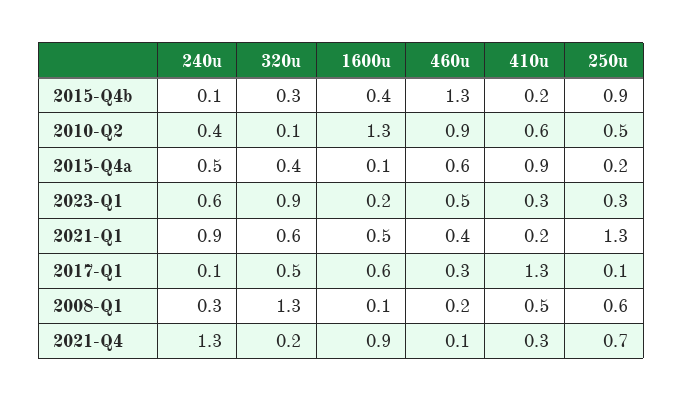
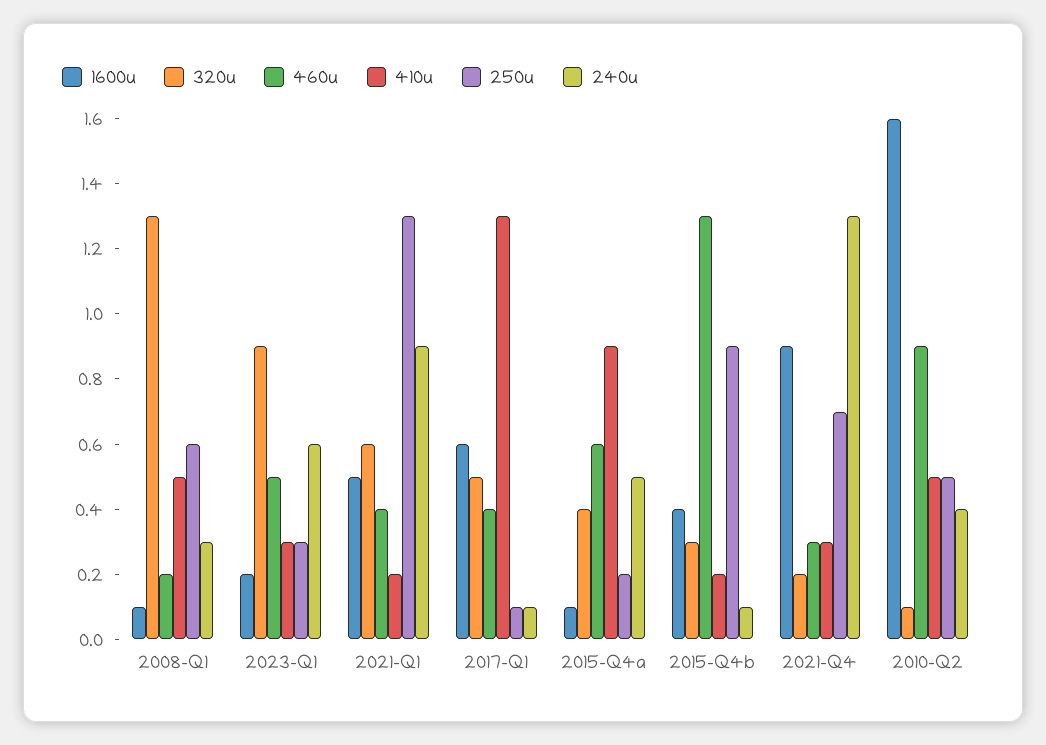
1600u, 2010-Q2: 1.3 -> 1.6
410u, 2010-Q2: 0.6 -> 0.5
460u, 2017-Q1: 0.3 -> 0.4
460u, 2021-Q4: 0.1 -> 0.3

